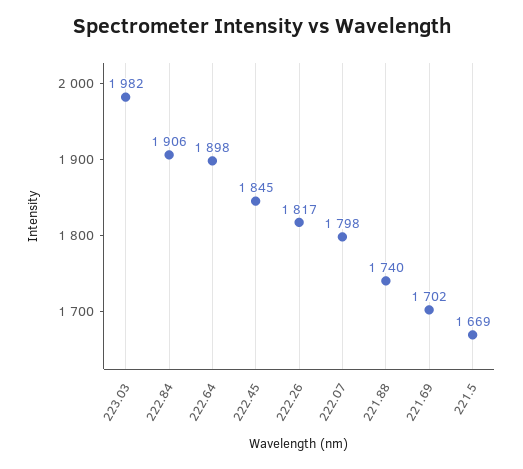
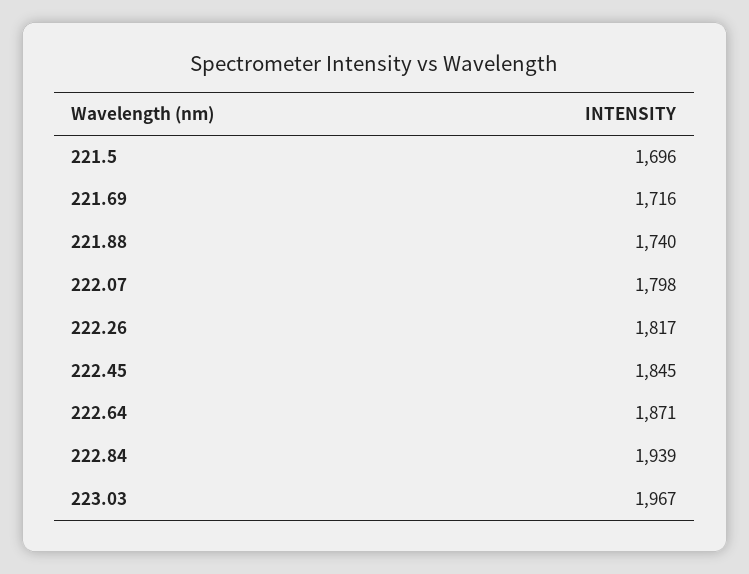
223.03: 1982 -> 1967
222.84: 1906 -> 1939
222.64: 1898 -> 1871
221.69: 1702 -> 1716
221.5: 1669 -> 1696

